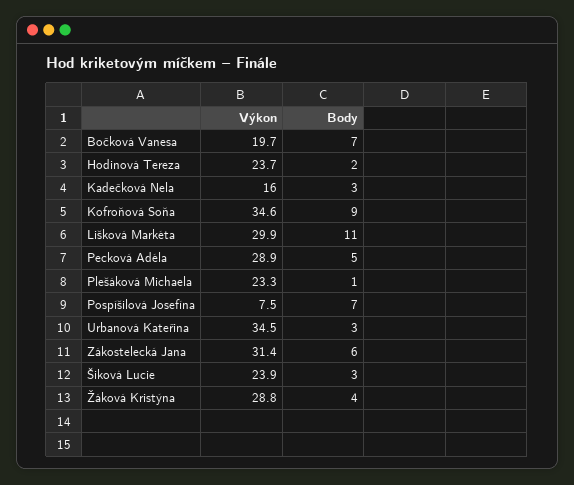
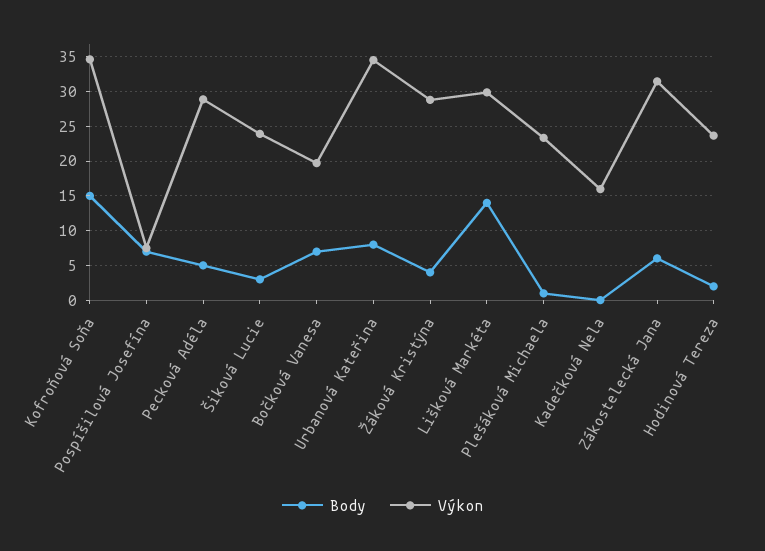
Body, Kadečková Nela: 3 -> 0
Body, Kofroňová Soňa: 9 -> 15
Body, Lišková Markéta: 11 -> 14
Body, Urbanová Kateřina: 3 -> 8

